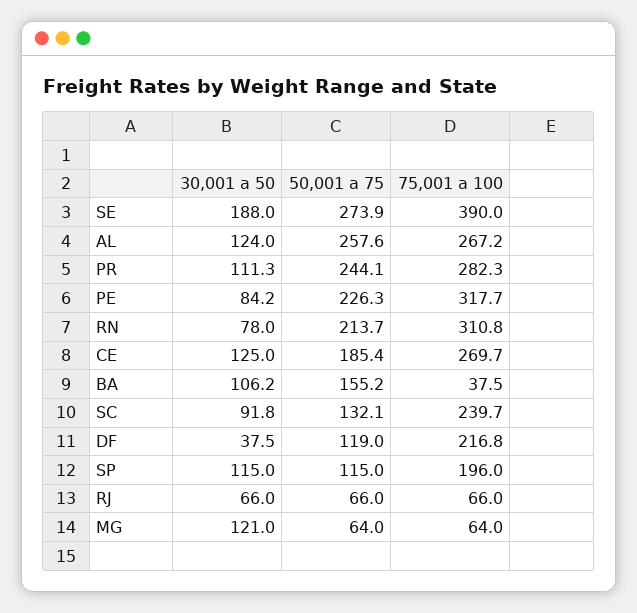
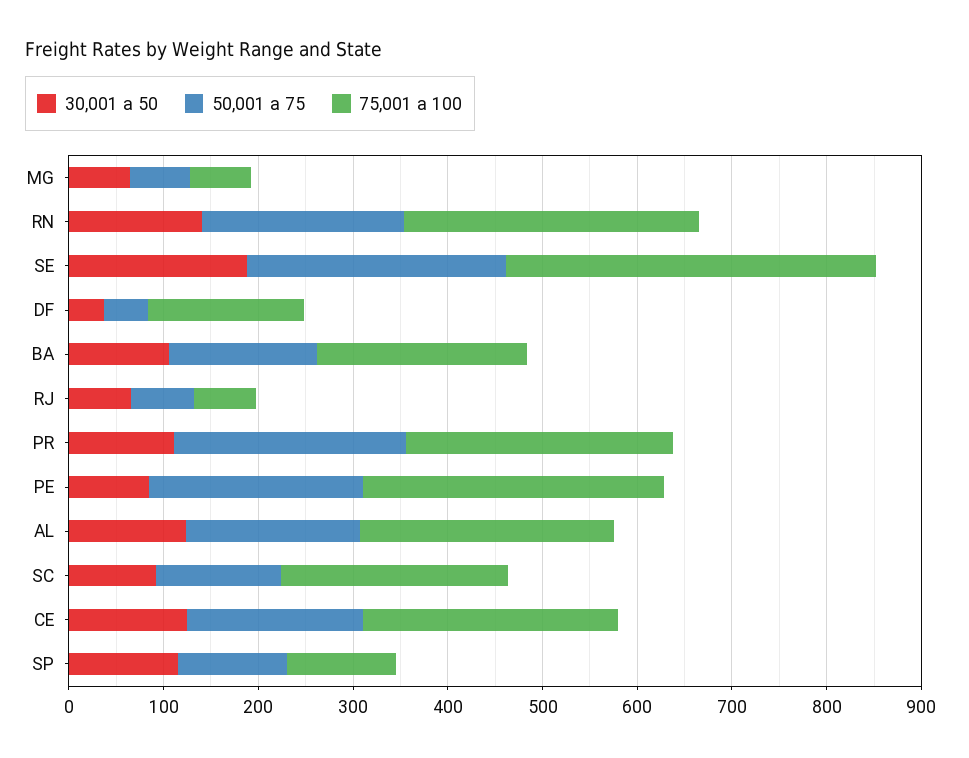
50,001 a 75, AL: 257.6 -> 180
30,001 a 50, RN: 78 -> 140
75,001 a 100, BA: 37.5 -> 220
50,001 a 75, DF: 119 -> 40
75,001 a 100, DF: 216.8 -> 160
75,001 a 100, SP: 196 -> 120
30,001 a 50, MG: 121 -> 60

